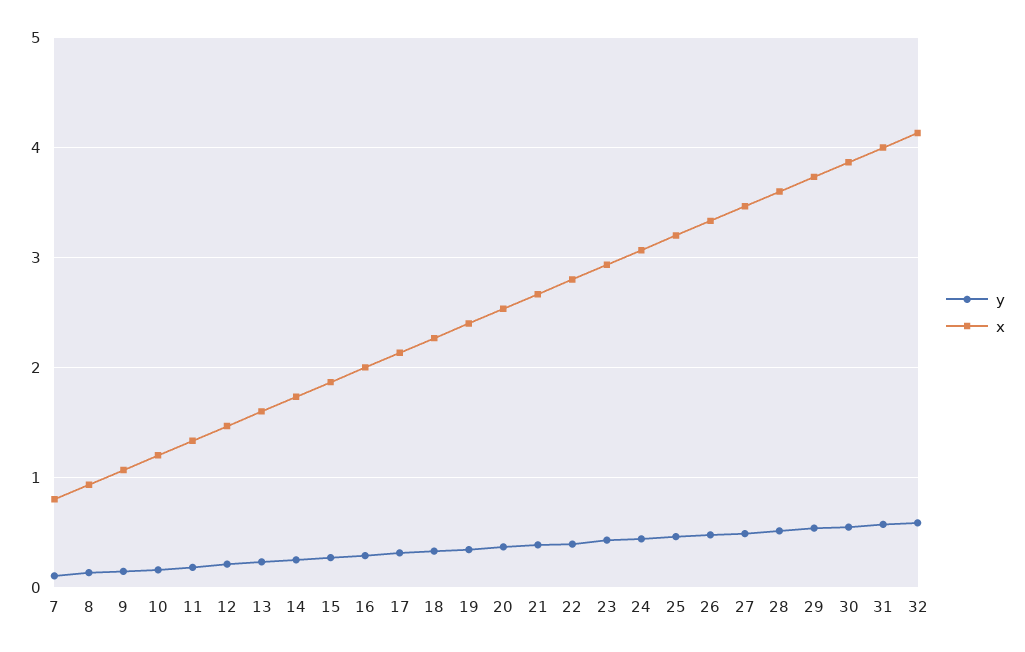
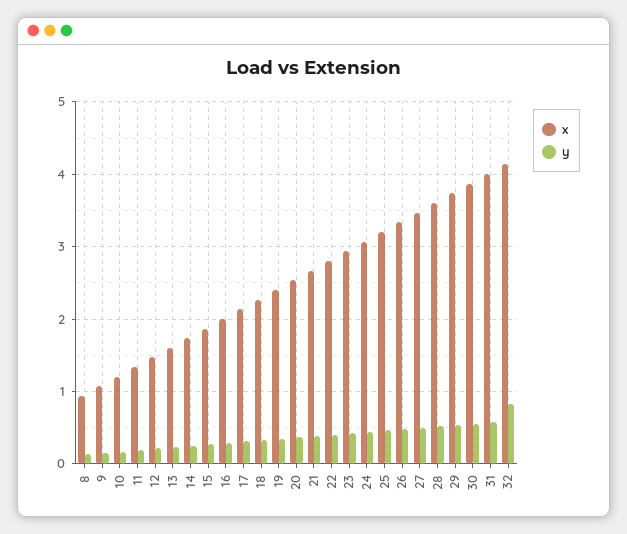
y, 7: 0.1 -> none
x, 7: 0.8 -> none
y, 32: 0.6 -> 0.8

